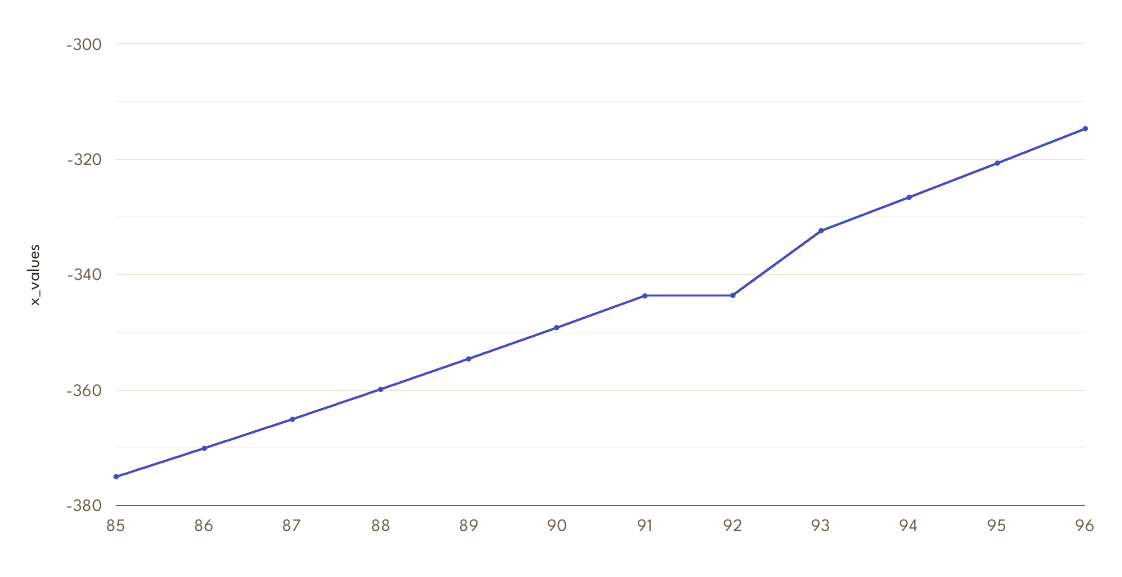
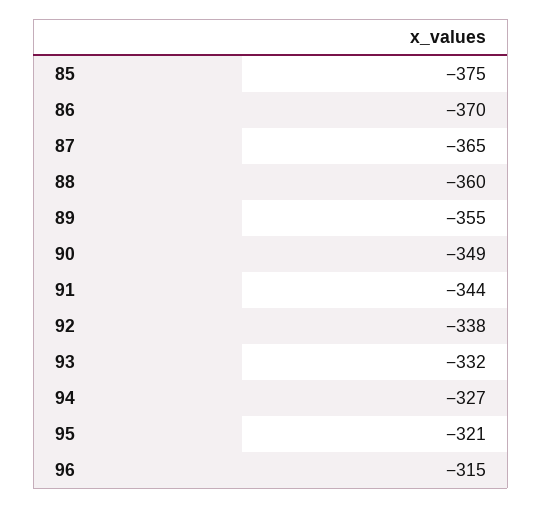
92: -344 -> -338

